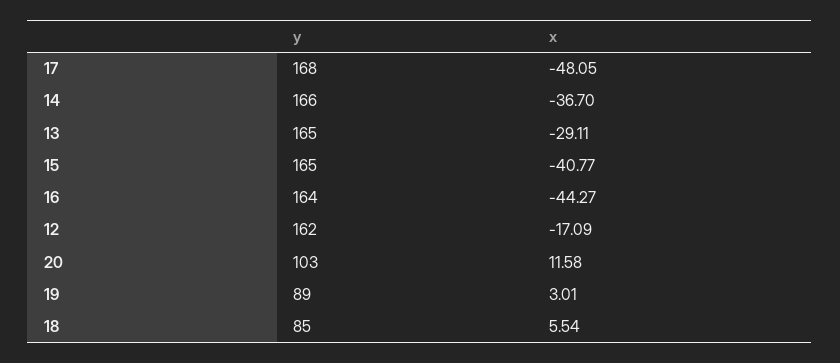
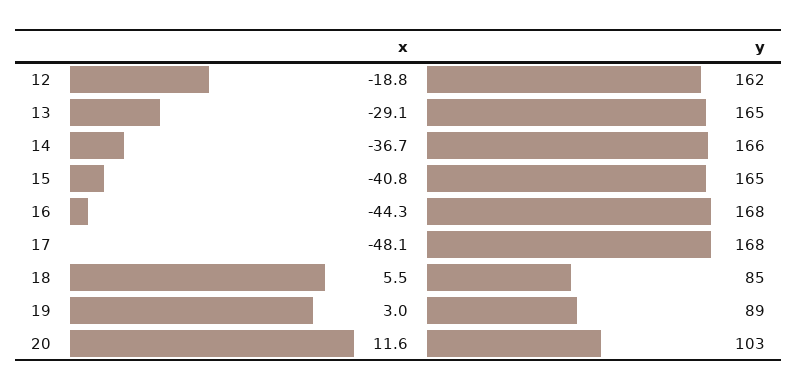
y, 16: 164 -> 168
x, 12: -17.09 -> -18.8

